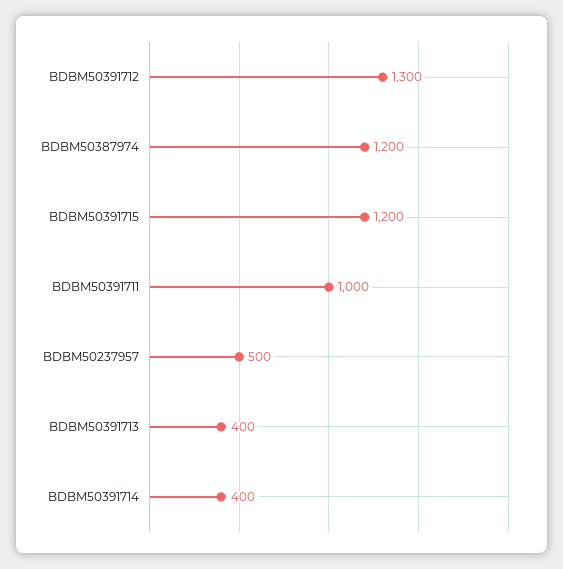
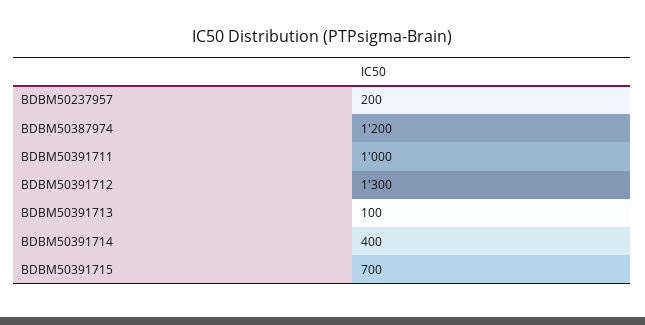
BDBM50391715: 1200 -> 700
BDBM50237957: 500 -> 200
BDBM50391713: 400 -> 100

